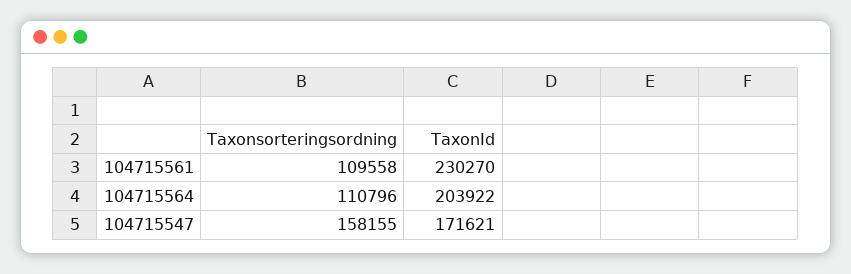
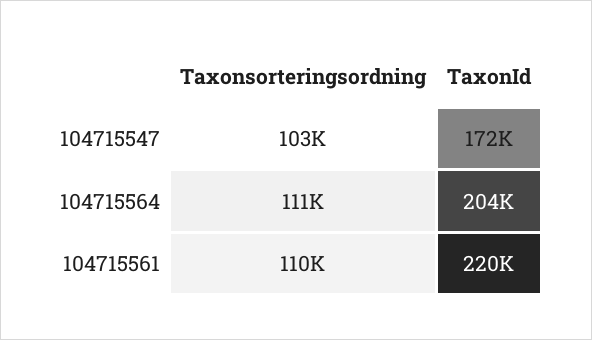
TaxonId, 104715561: 230270 -> 220000
Taxonsorteringsordning, 104715547: 158155 -> 103000

